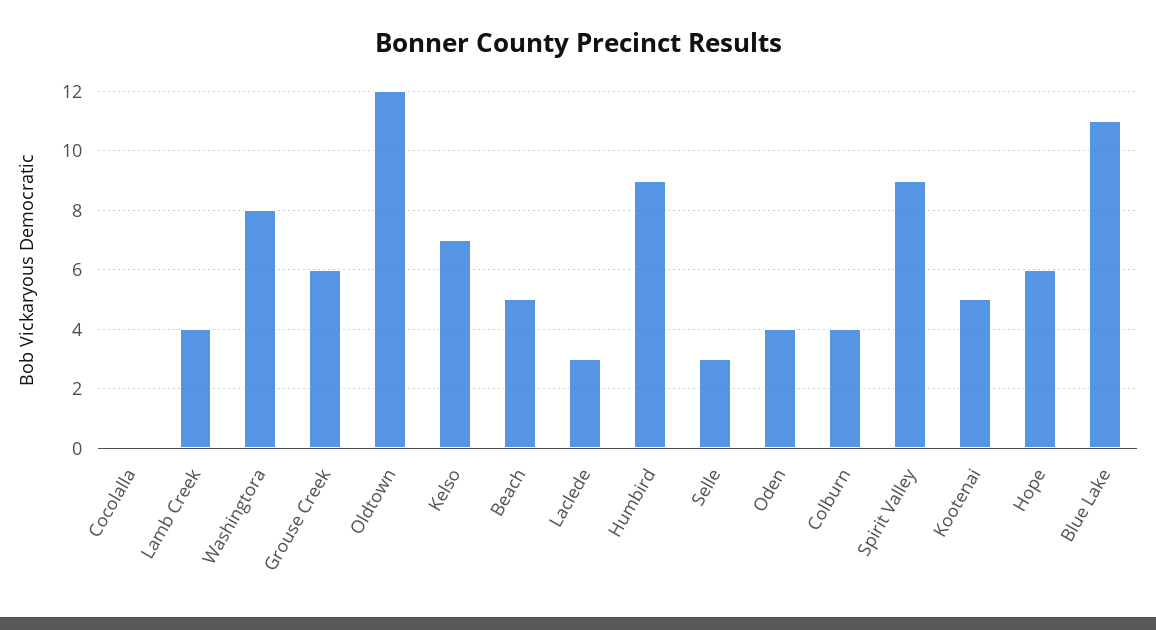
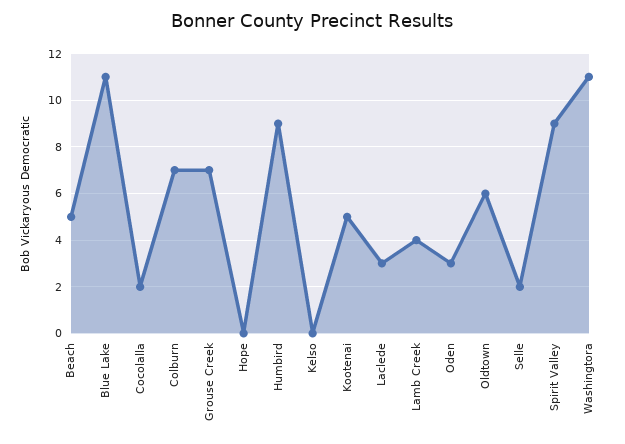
Cocolalla: 0 -> 2
Washingtora: 8 -> 11
Grouse Creek: 6 -> 7
Oldtown: 12 -> 6
Kelso: 7 -> 0
Selle: 3 -> 2
Oden: 4 -> 3
Colburn: 4 -> 7
Hope: 6 -> 0

